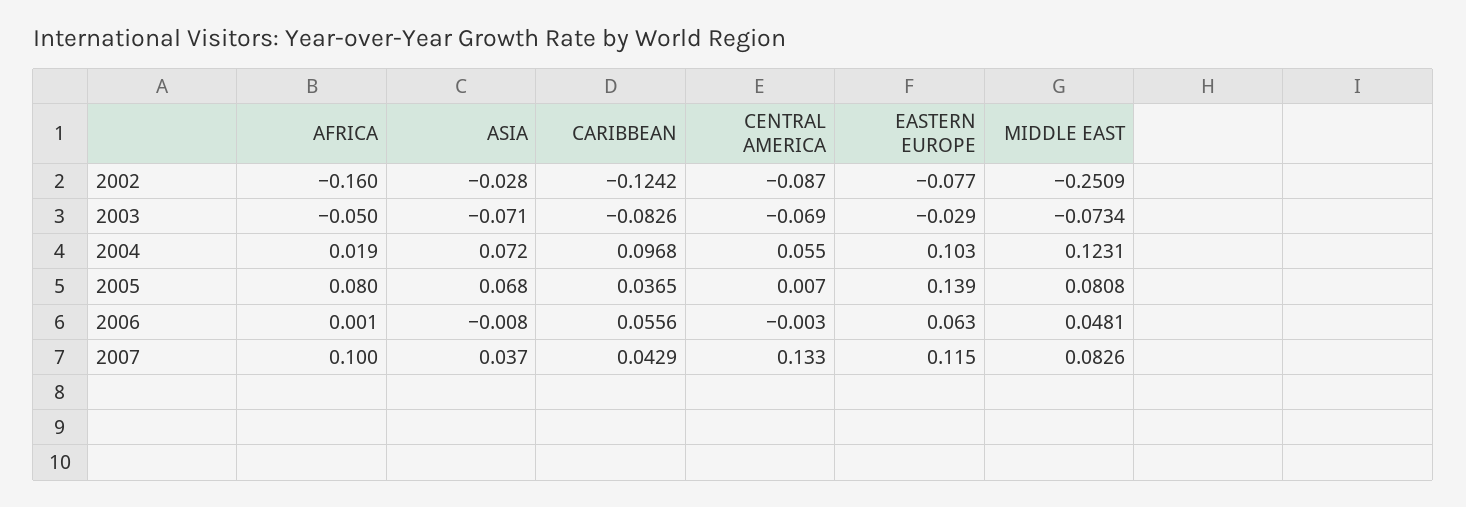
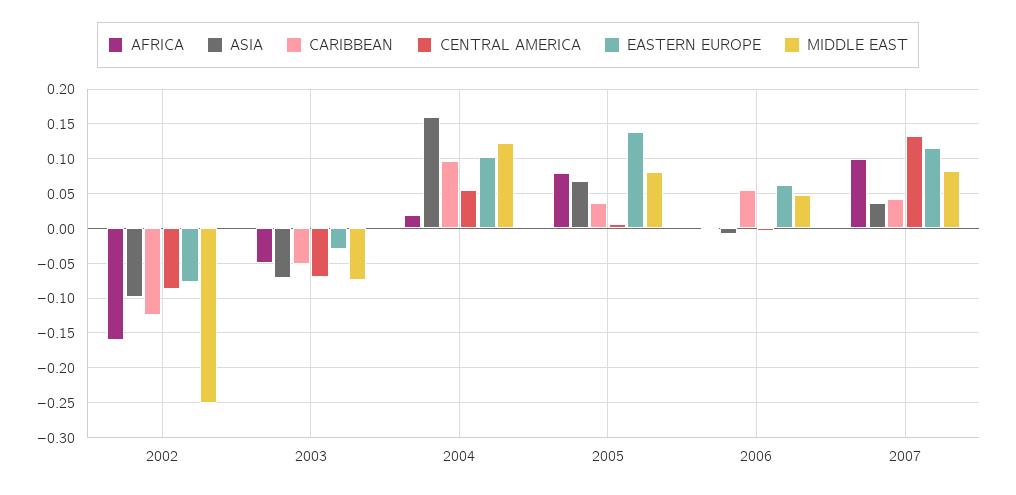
ASIA, 2002: -0.028 -> -0.1
CARIBBEAN, 2003: -0.0826 -> -0.05
ASIA, 2004: 0.072 -> 0.16

